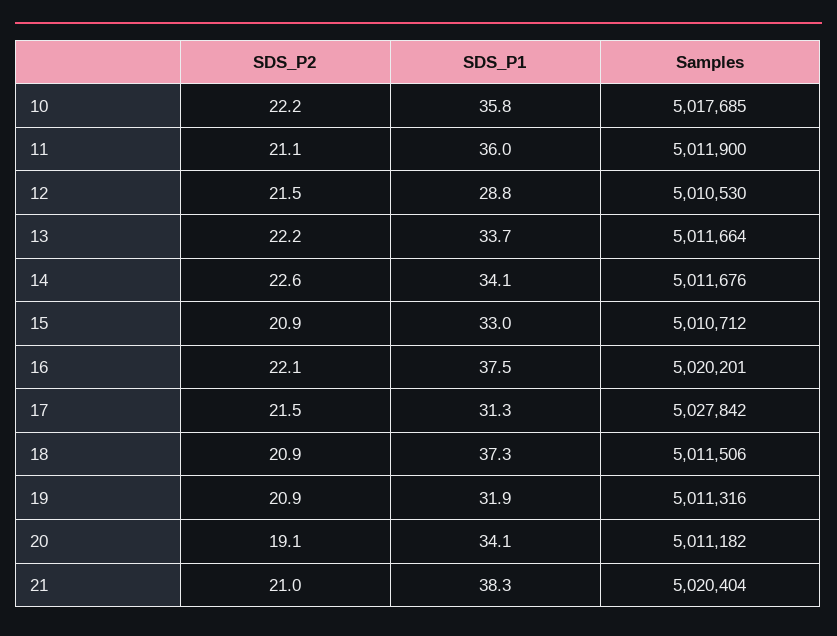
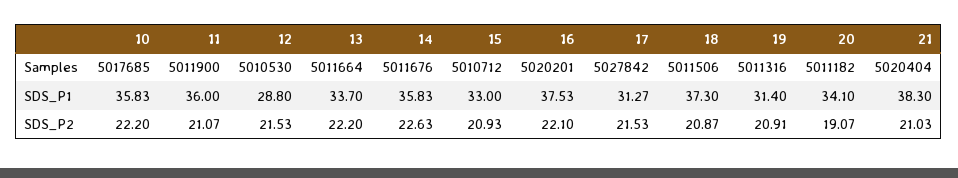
SDS_P1, 14: 34.1 -> 35.83
SDS_P1, 19: 31.9 -> 31.4

